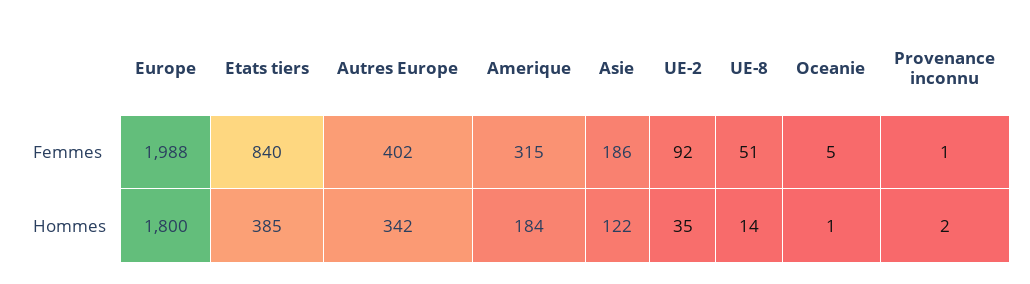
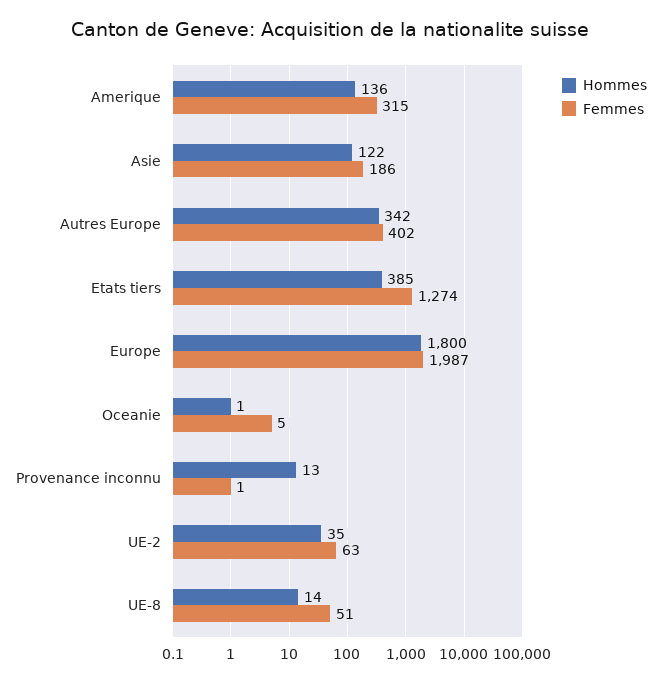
Femmes, Europe: 1988 -> 1987
Femmes, Etats tiers: 840 -> 1274
Femmes, UE-2: 92 -> 63
Hommes, Amerique: 184 -> 136
Hommes, Provenance inconnu: 2 -> 13

